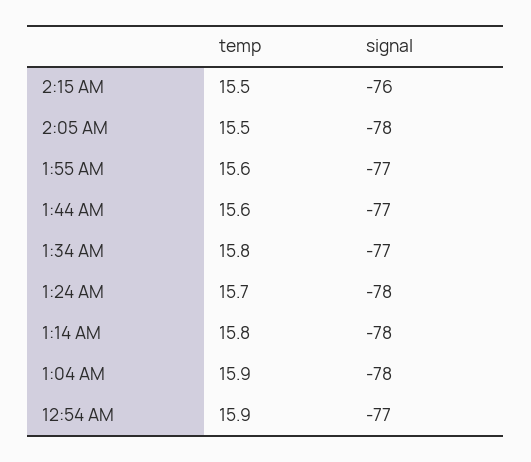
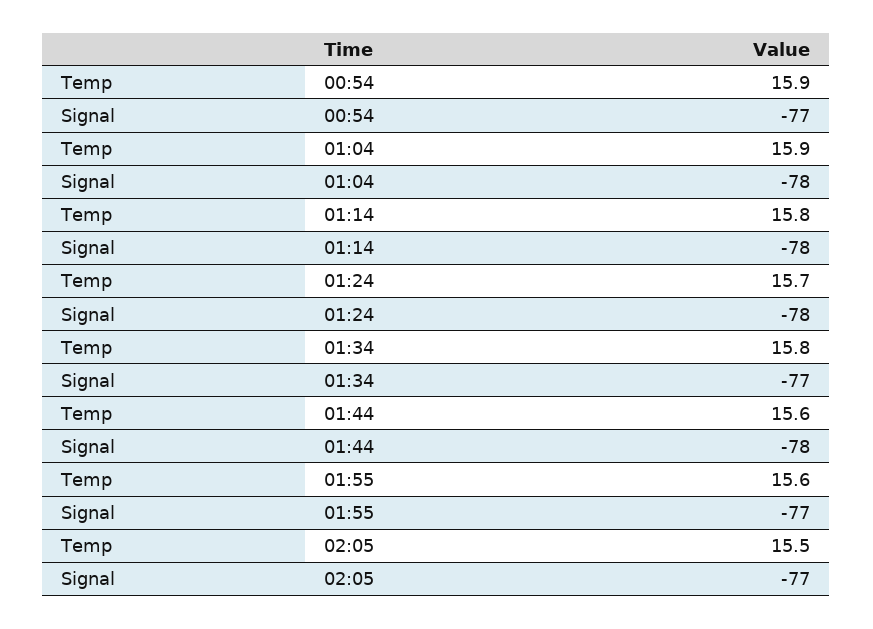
temp, 2:15 AM: 15.5 -> none
signal, 2:15 AM: -76 -> none
signal, 2:05 AM: -78 -> -77
signal, 1:44 AM: -77 -> -78

